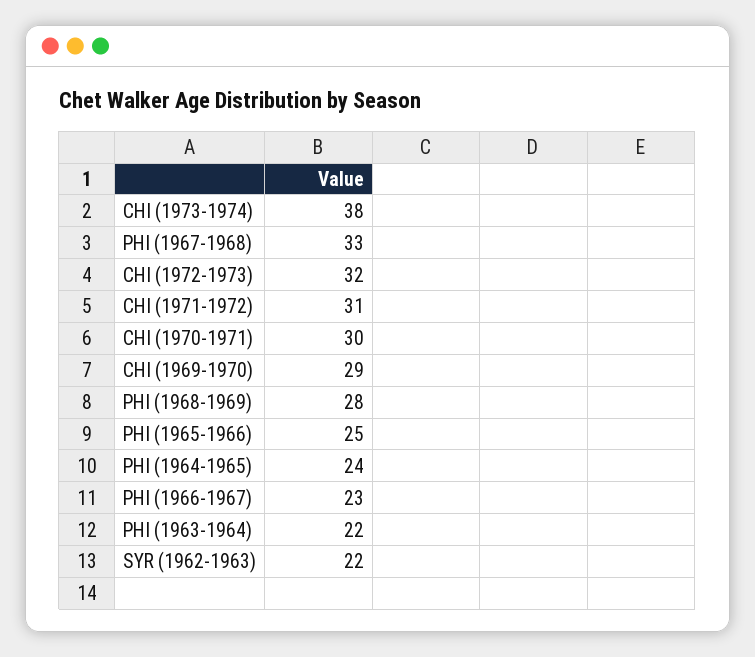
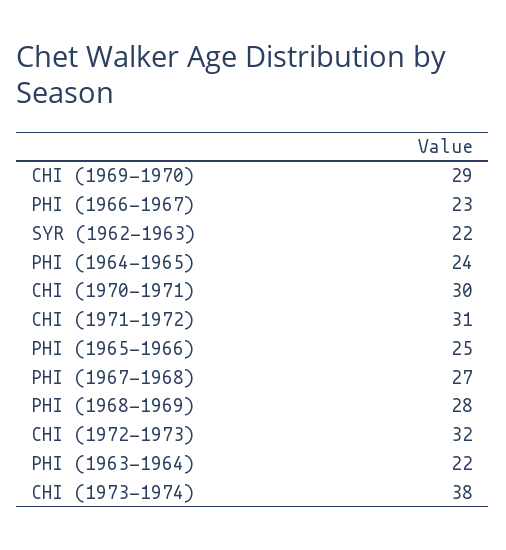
PHI (1967-1968): 33 -> 27

